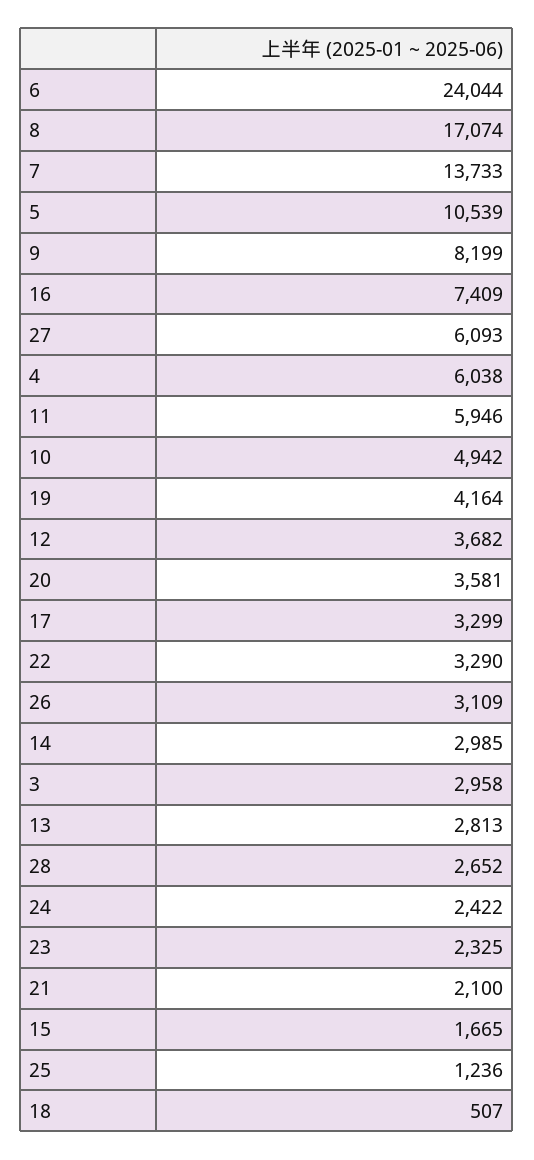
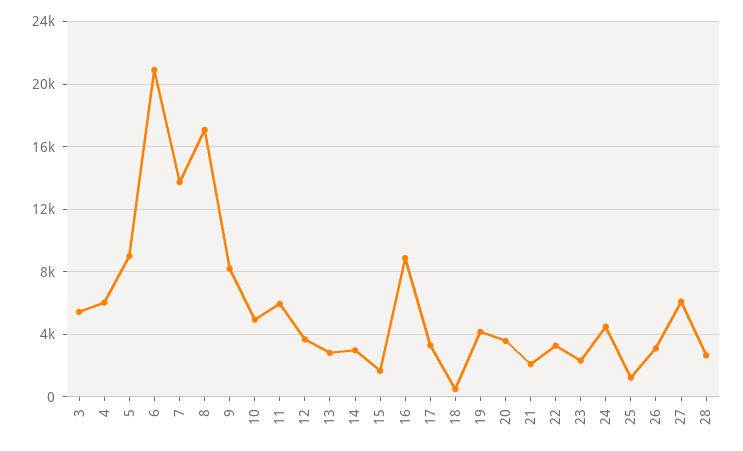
6: 24044 -> 21000
5: 10539 -> 9000
16: 7409 -> 9000
3: 2958 -> 5500
24: 2422 -> 4500

